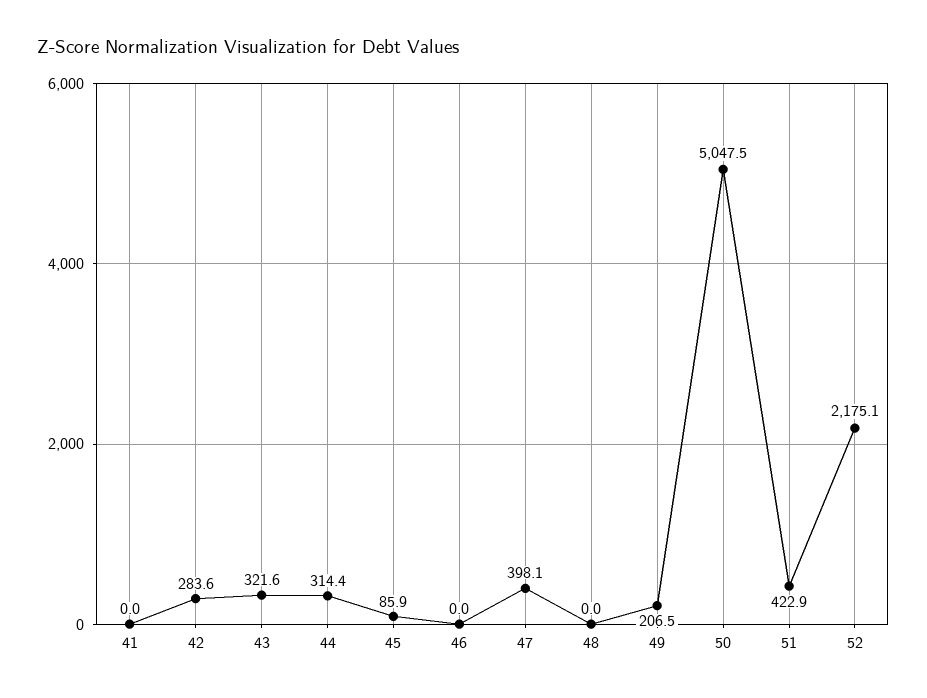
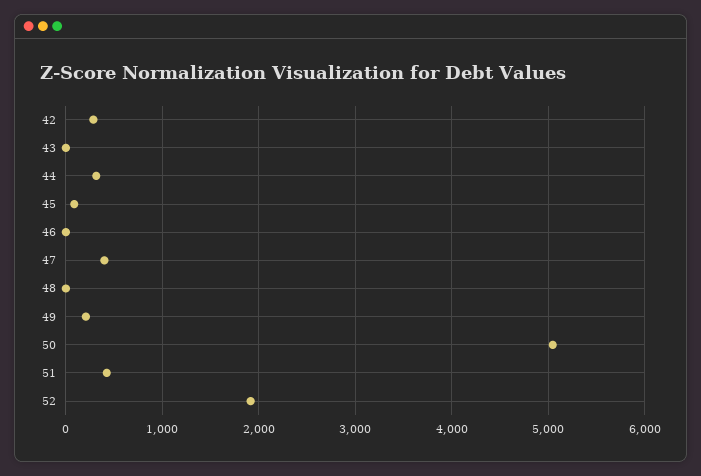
41: 0 -> none
43: 321.6 -> 0
52: 2175.1 -> 1900

